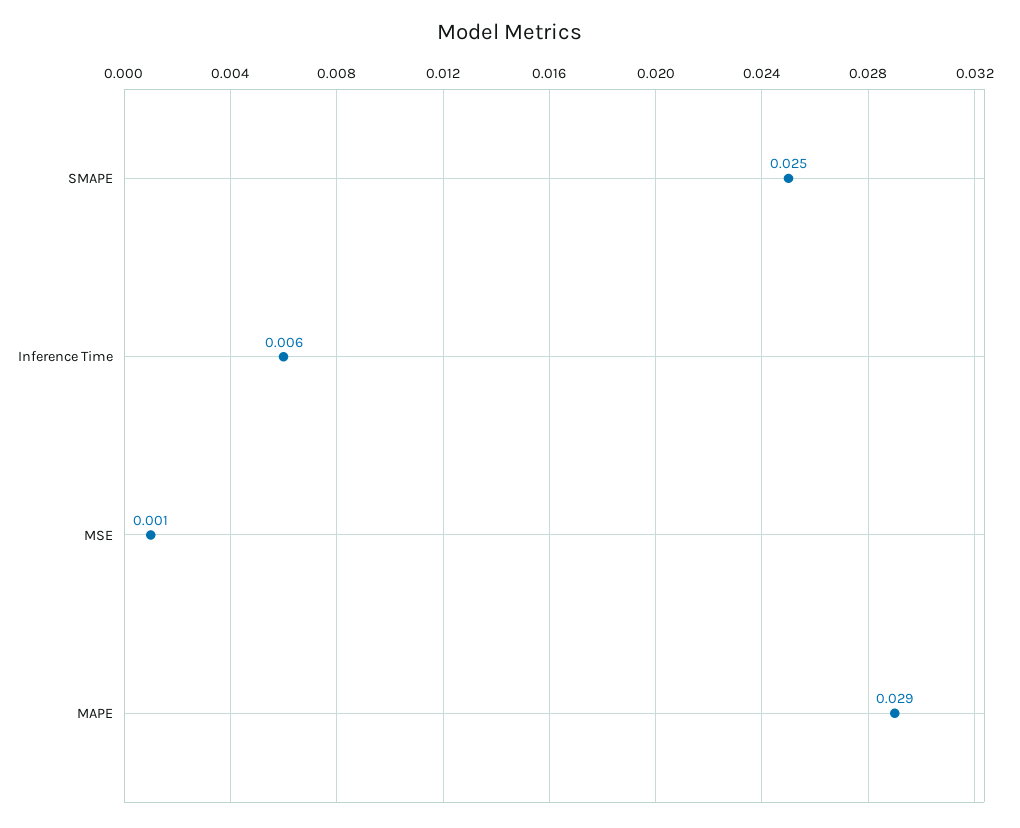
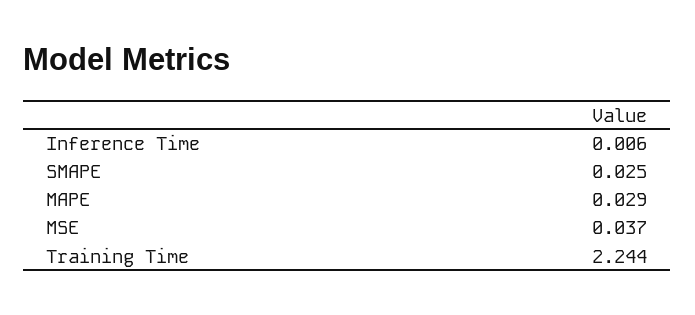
MSE: 0.001 -> 0.037
Training Time: none -> 2.244

